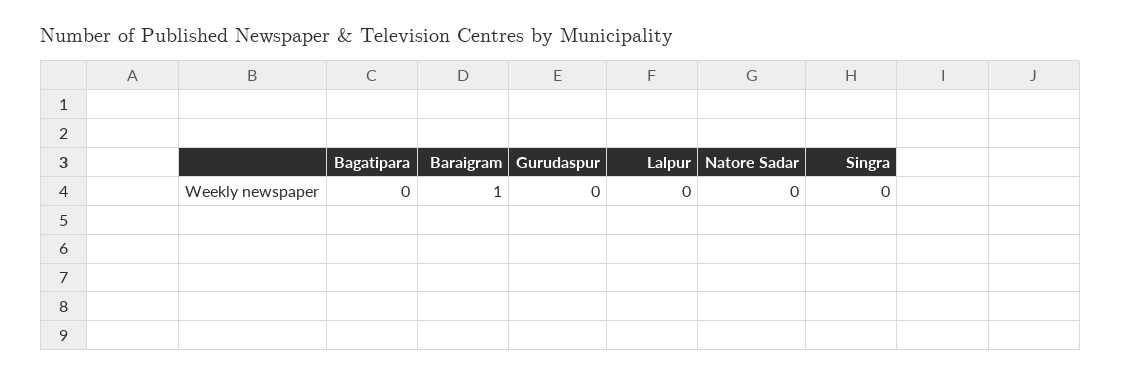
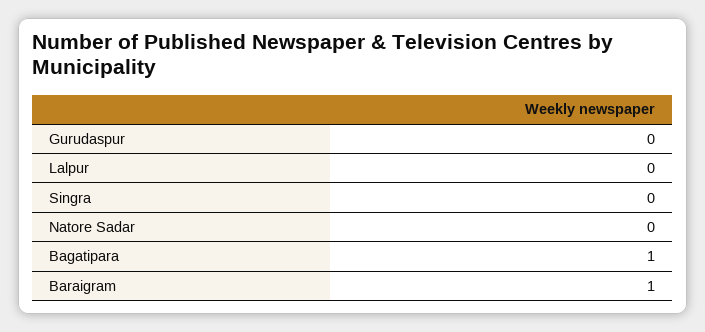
Bagatipara: 0 -> 1

